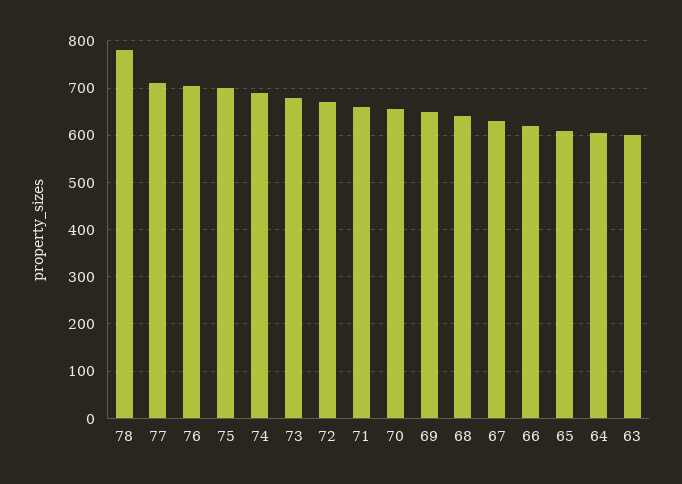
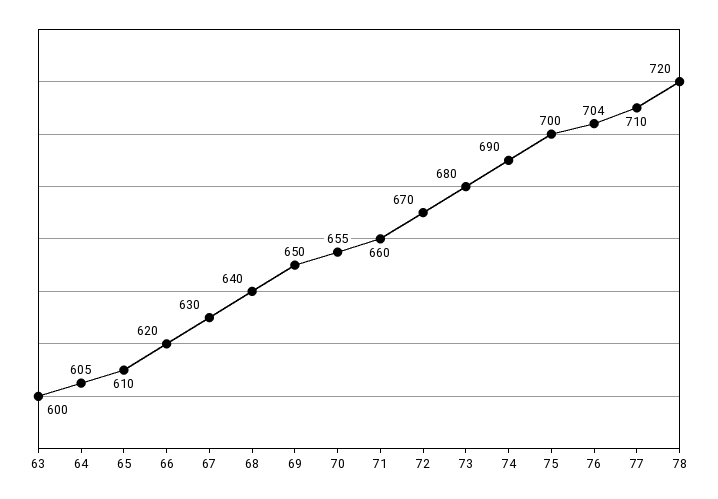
78: 780 -> 720

